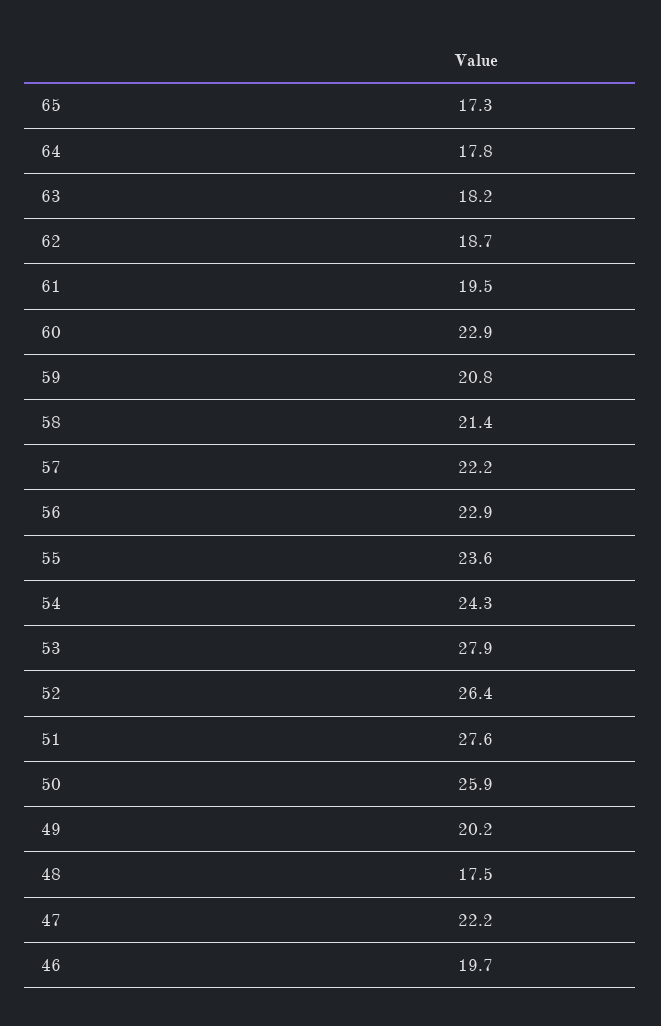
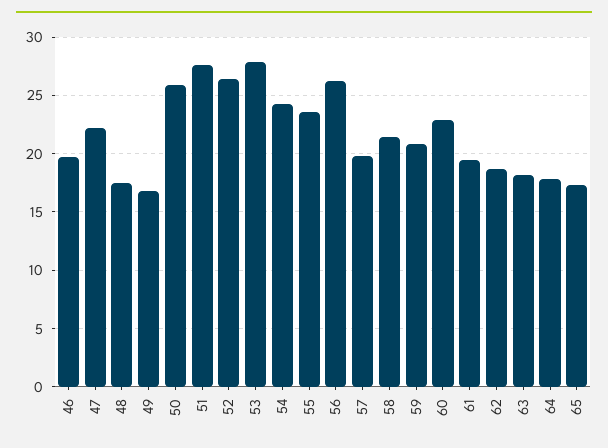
57: 22.2 -> 20
56: 22.9 -> 26
49: 20.2 -> 17

